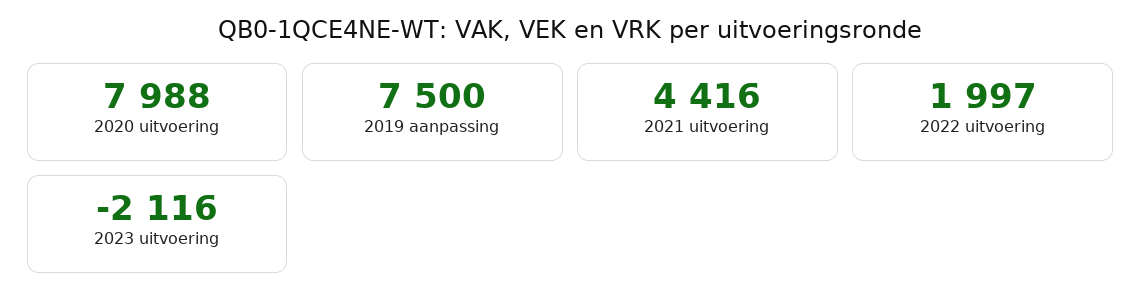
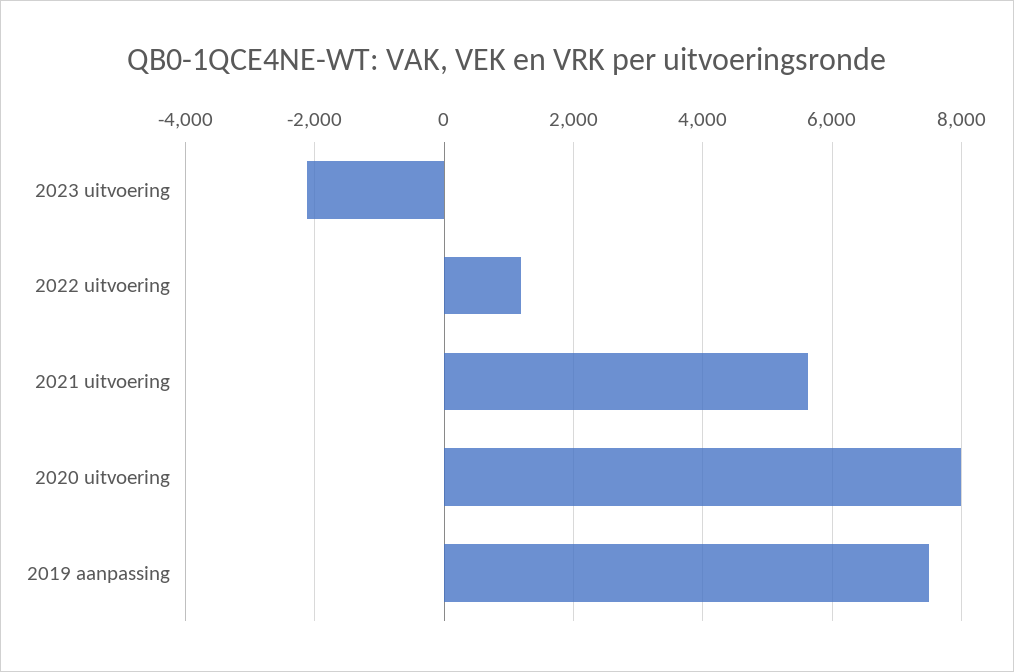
2021 uitvoering: 4416 -> 5600
2022 uitvoering: 1997 -> 1200

